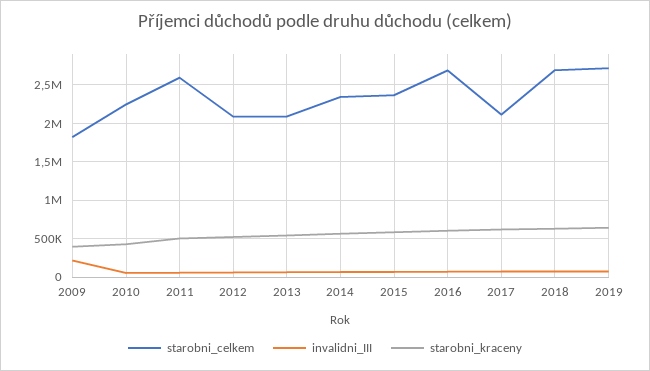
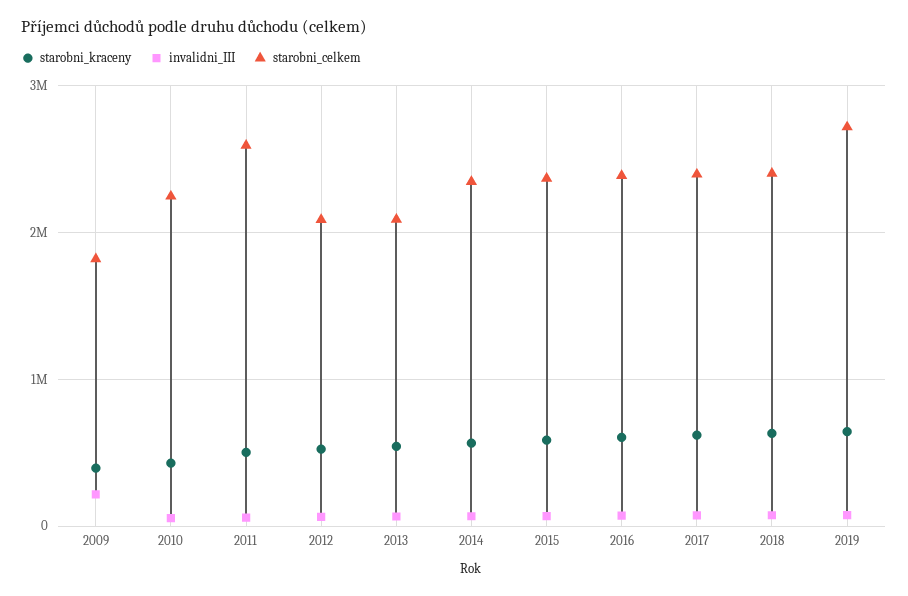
starobni_celkem, 2016: 2700000 -> 2400000
starobni_celkem, 2017: 2100000 -> 2400000
starobni_celkem, 2018: 2700000 -> 2400000

